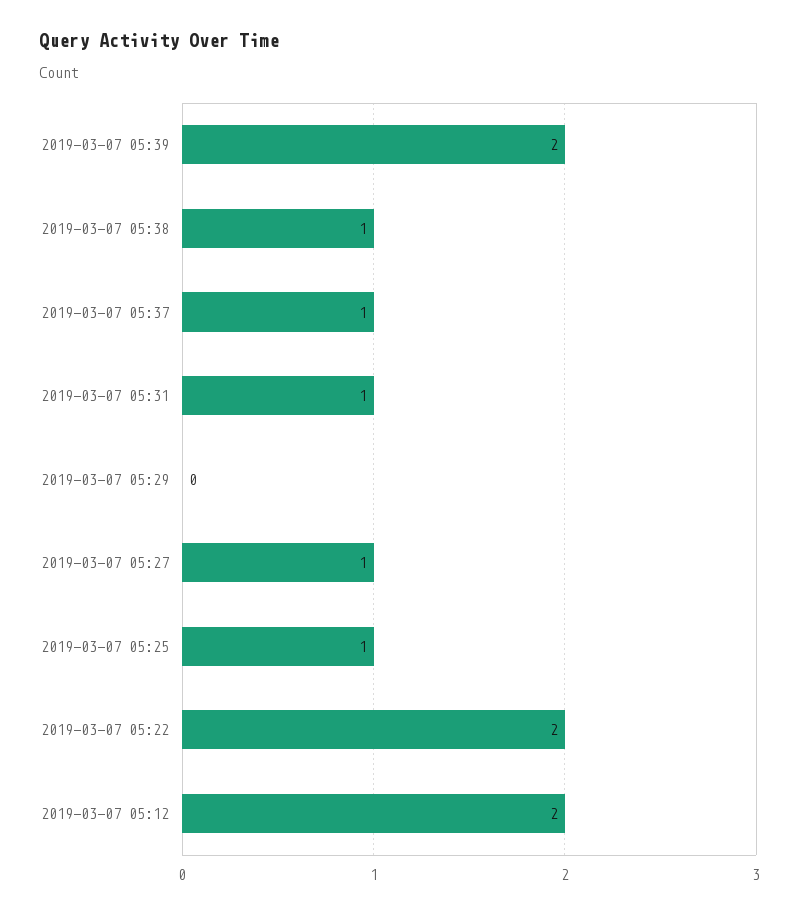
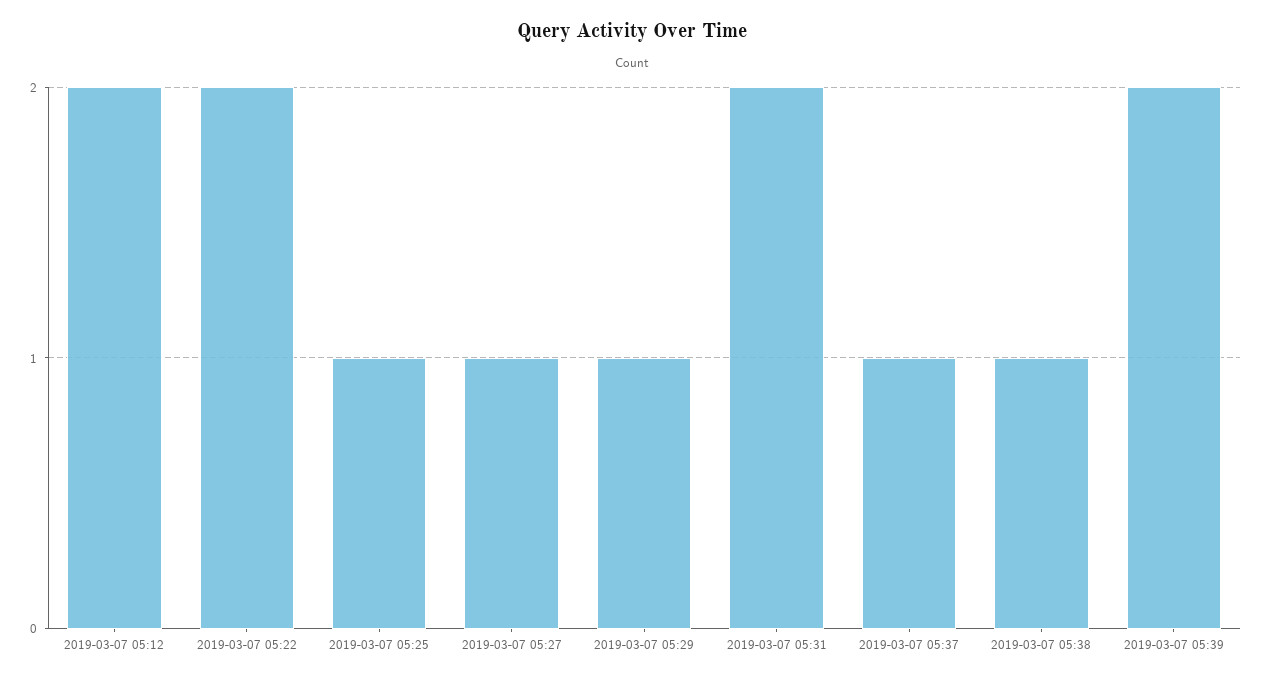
2019-03-07 05:31: 1 -> 2
2019-03-07 05:29: 0 -> 1

